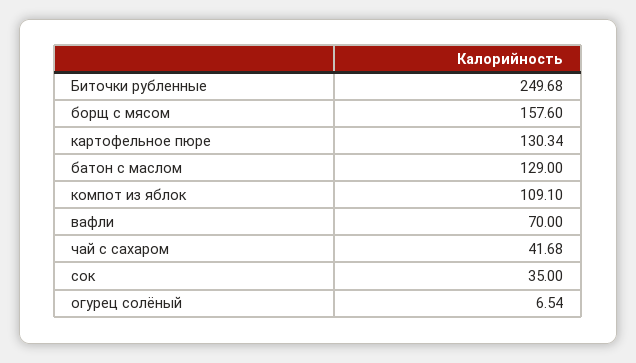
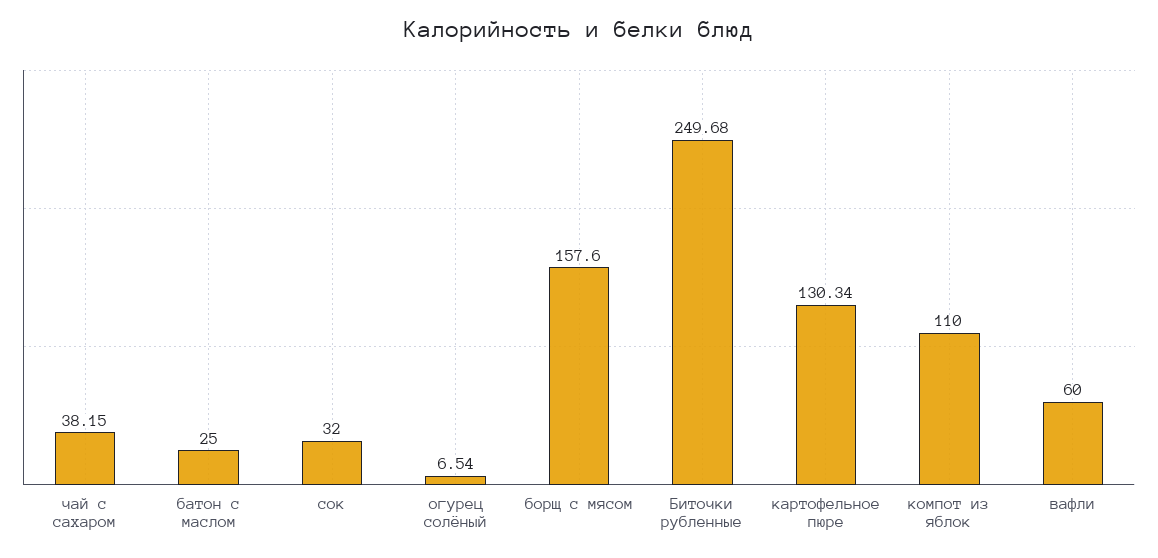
батон с маслом: 129 -> 25
компот из яблок: 109.1 -> 110
вафли: 70 -> 60
чай с сахаром: 41.68 -> 38.15
сок: 35 -> 32

